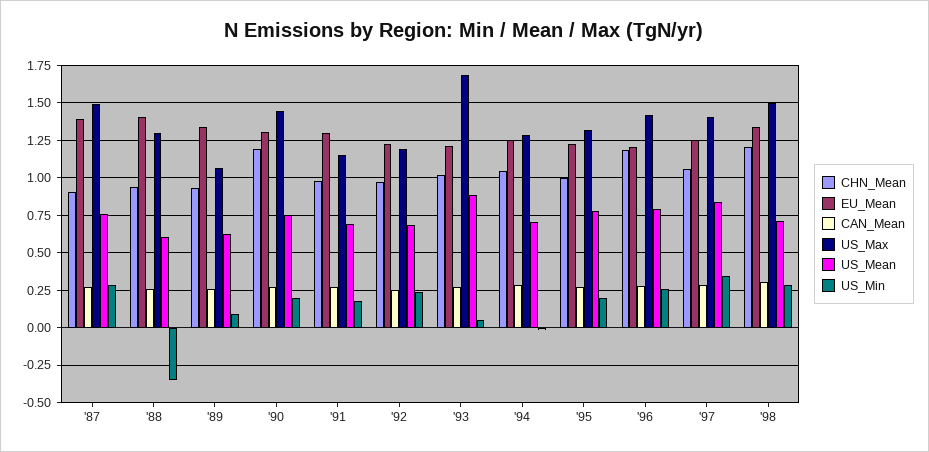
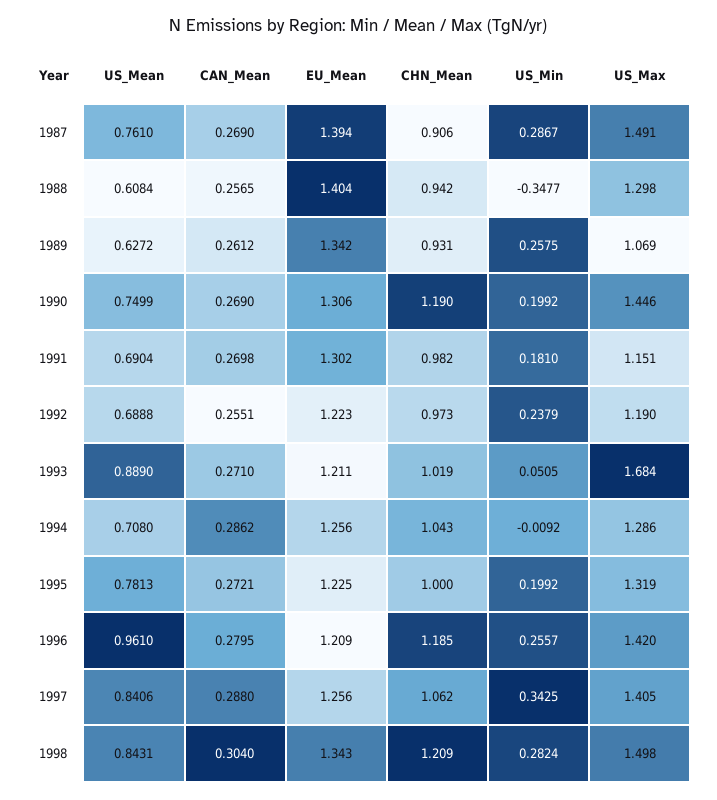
US_Min, '89: 0.1 -> 0.2575
US_Mean, '96: 0.8 -> 0.961
US_Mean, '98: 0.7 -> 0.8431

